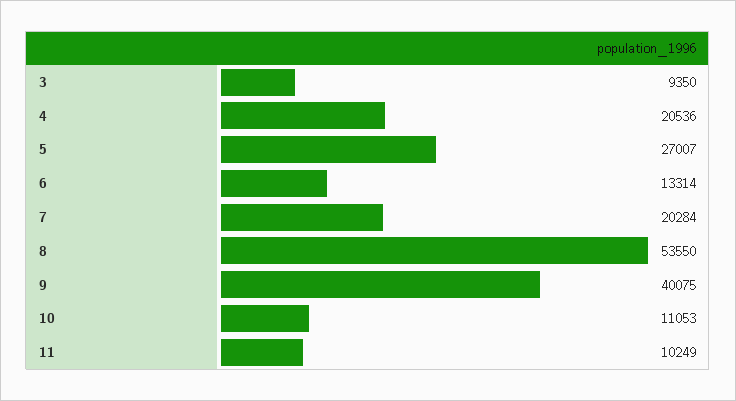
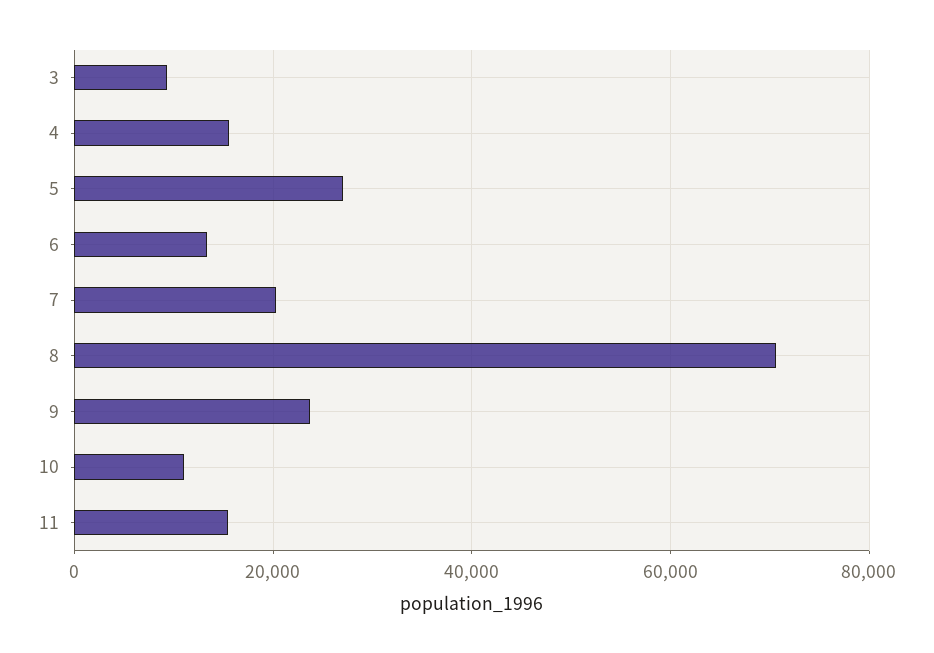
4: 20536 -> 16000
8: 53550 -> 70000
9: 40075 -> 24000
11: 10249 -> 16000

